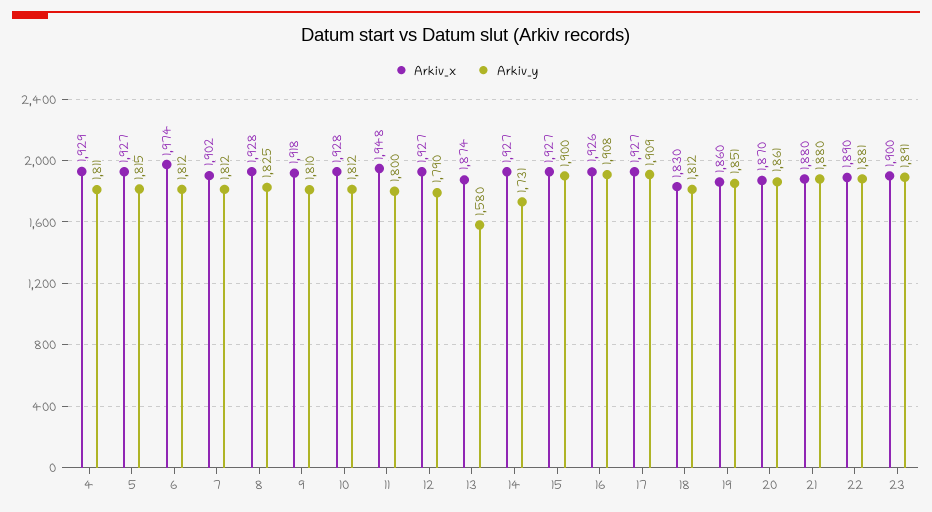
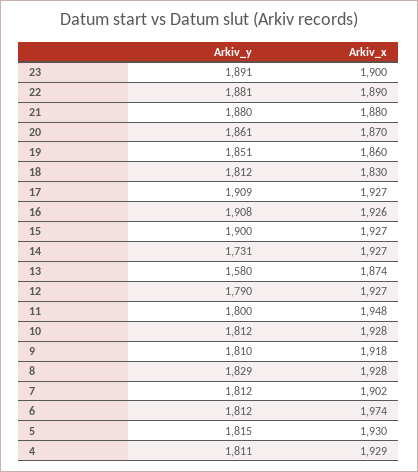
Arkiv_x, 5: 1927 -> 1930
Arkiv_y, 8: 1825 -> 1829

